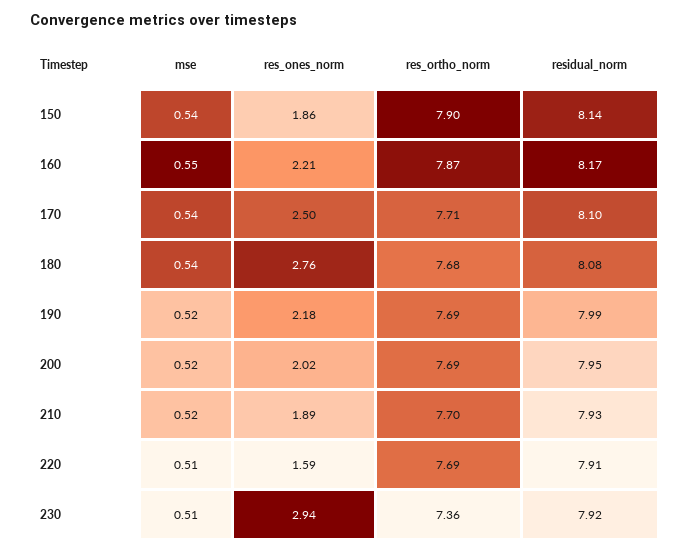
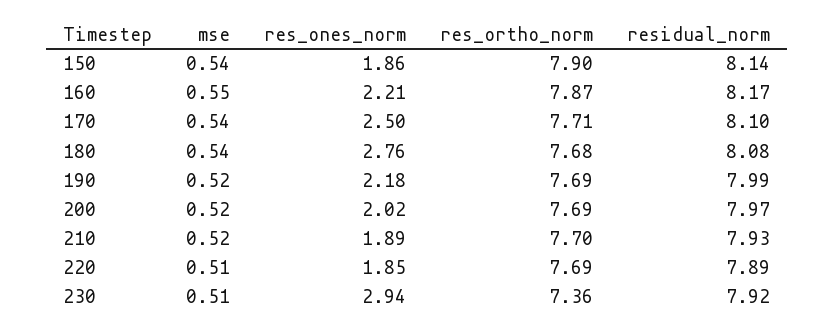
residual_norm, 200: 7.95 -> 7.97
res_ones_norm, 220: 1.59 -> 1.85
residual_norm, 220: 7.91 -> 7.89

